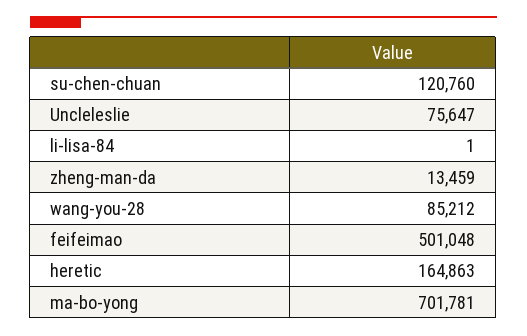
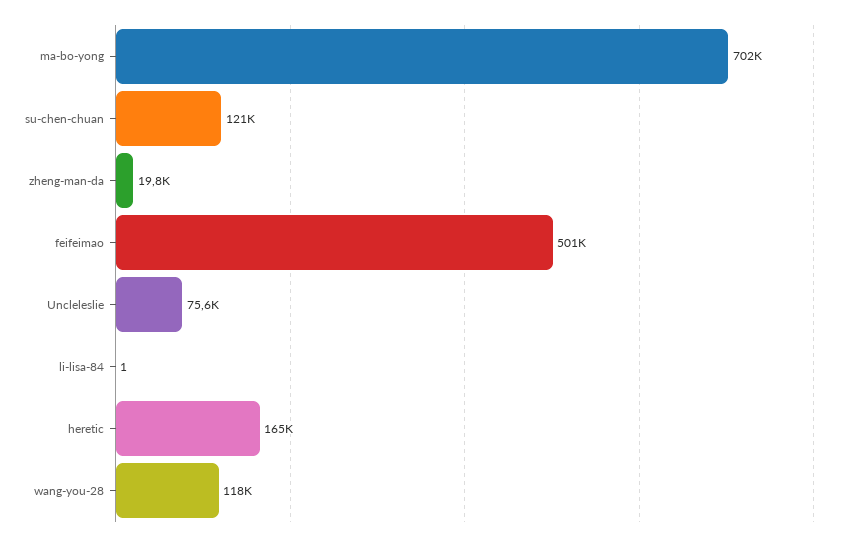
zheng-man-da: 13459 -> 19800
wang-you-28: 85212 -> 118000

